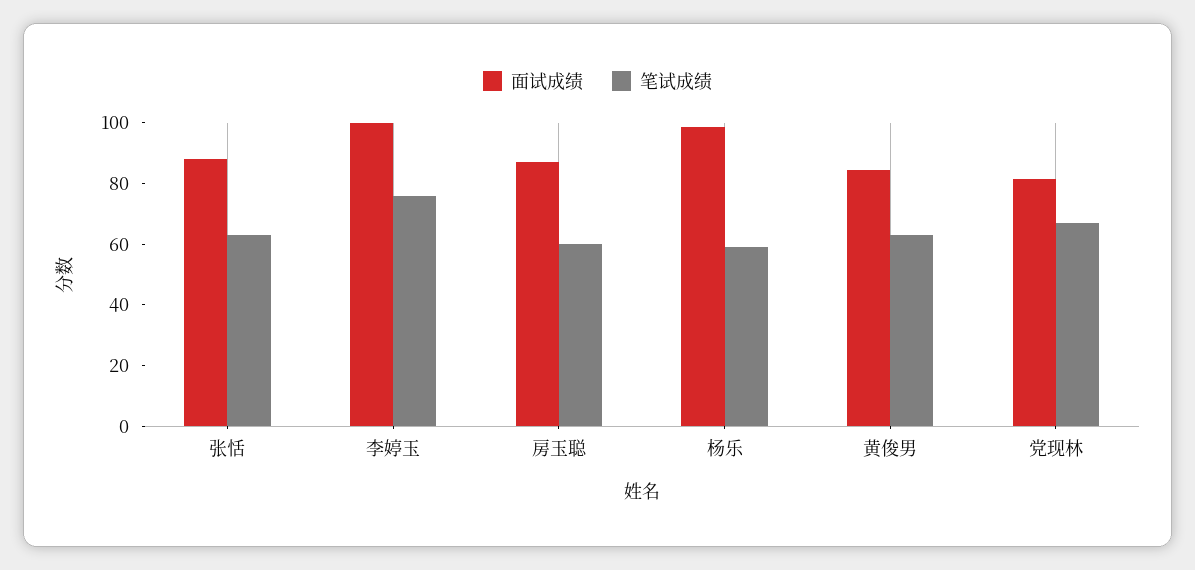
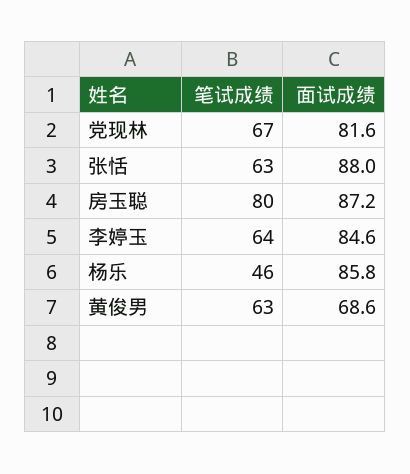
面试成绩, 李婷玉: 100 -> 84.6
笔试成绩, 李婷玉: 75 -> 64
笔试成绩, 房玉聪: 60 -> 80
面试成绩, 杨乐: 100 -> 85.8
笔试成绩, 杨乐: 60 -> 46
面试成绩, 黄俊男: 85 -> 68.6

